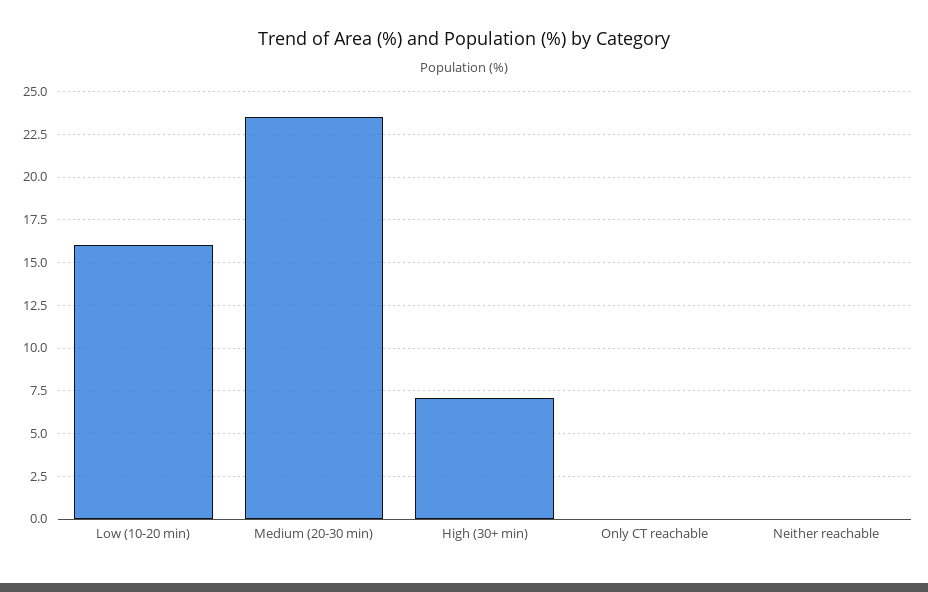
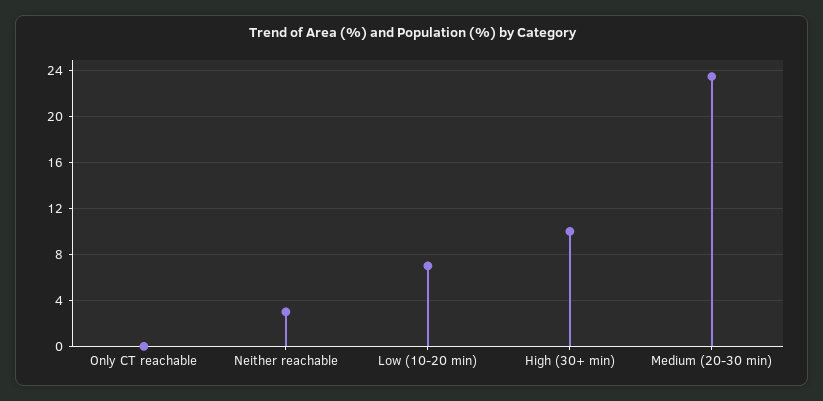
Low (10-20 min): 16 -> 7
High (30+ min): 7 -> 10
Neither reachable: 0 -> 3

